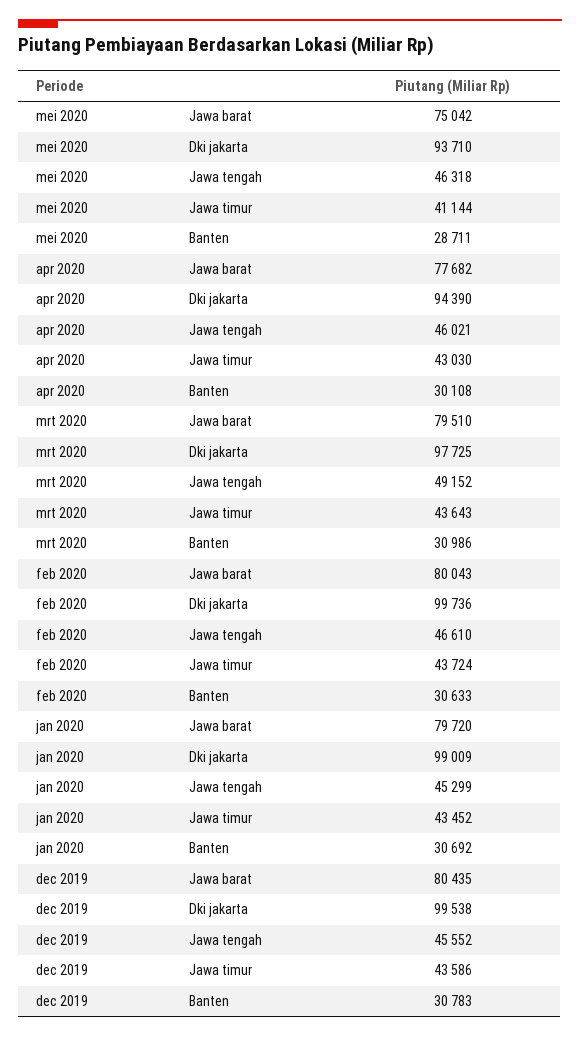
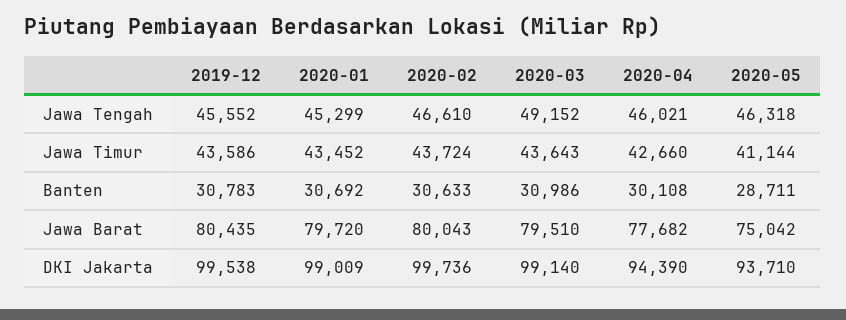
apr 2020, Jawa timur: 43030 -> 42660
mrt 2020, Dki jakarta: 97725 -> 99140

